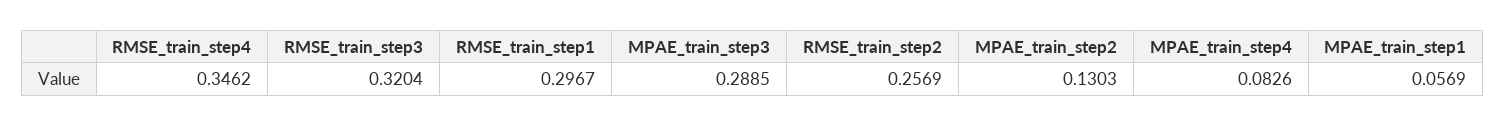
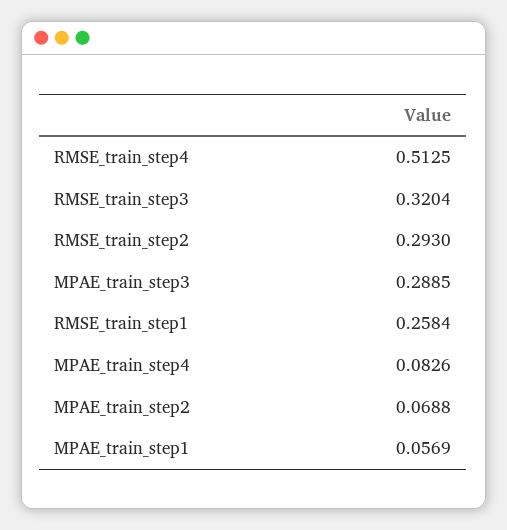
RMSE_train_step4: 0.3462 -> 0.5125
RMSE_train_step1: 0.2967 -> 0.2584
RMSE_train_step2: 0.2569 -> 0.293
MPAE_train_step2: 0.1303 -> 0.0688

